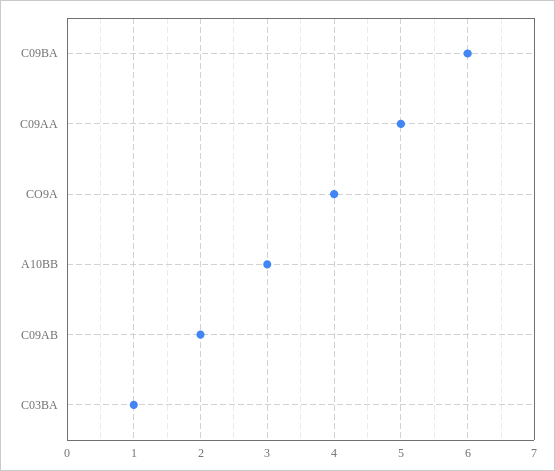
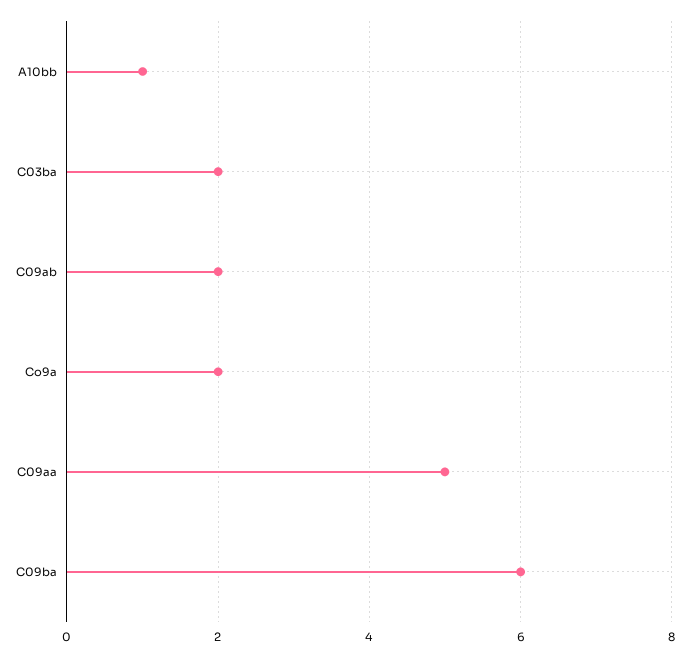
CO9A: 4 -> 2
A10BB: 3 -> 1
C03BA: 1 -> 2

